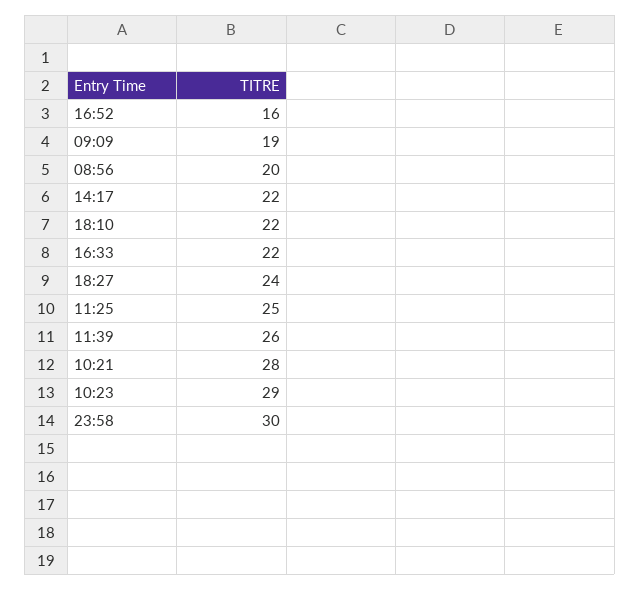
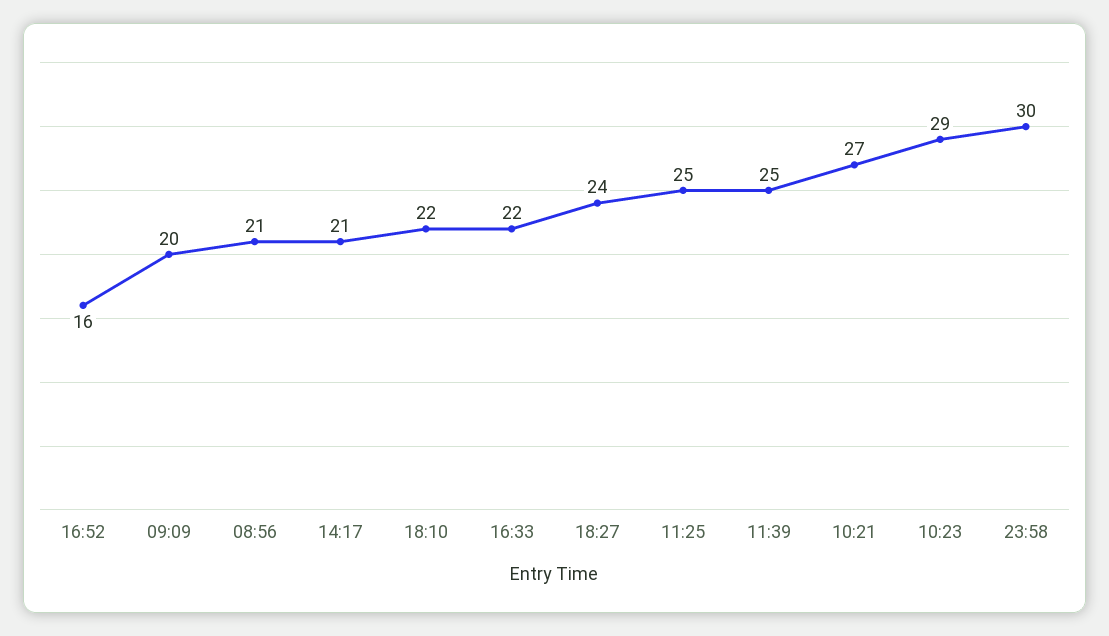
09:09: 19 -> 20
08:56: 20 -> 21
14:17: 22 -> 21
11:39: 26 -> 25
10:21: 28 -> 27

